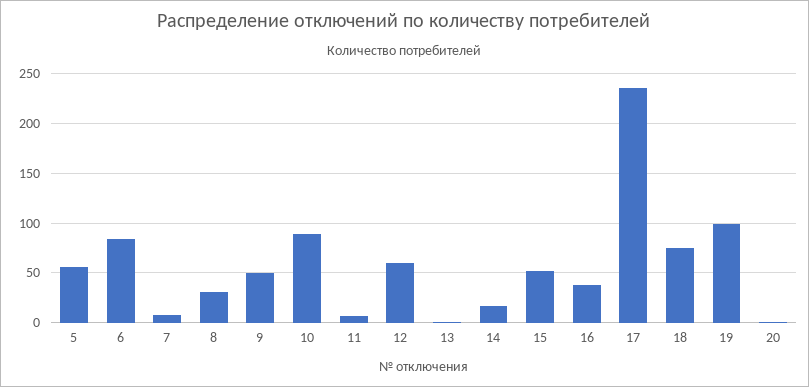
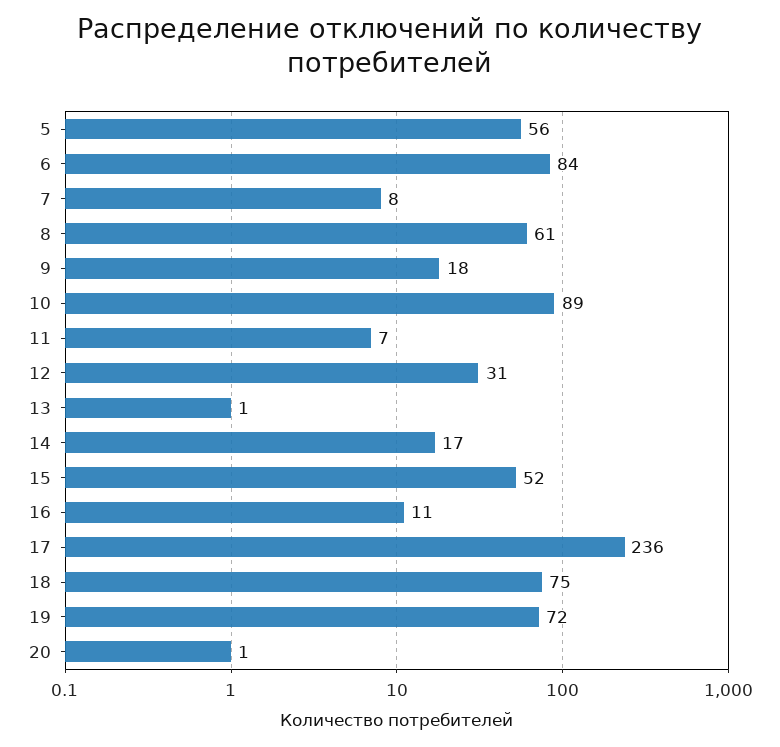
8: 30 -> 61
9: 50 -> 18
12: 60 -> 31
16: 40 -> 11
19: 100 -> 72

